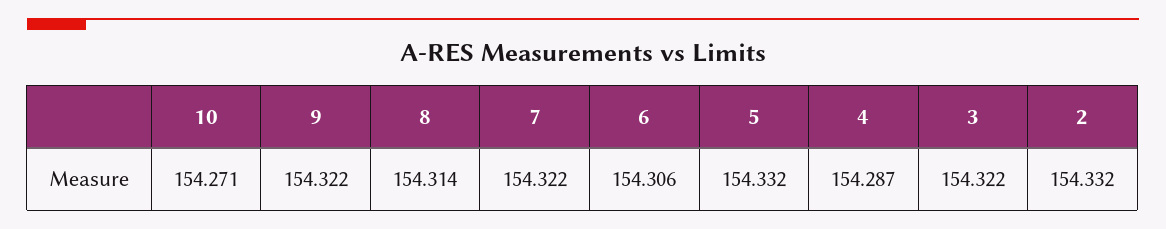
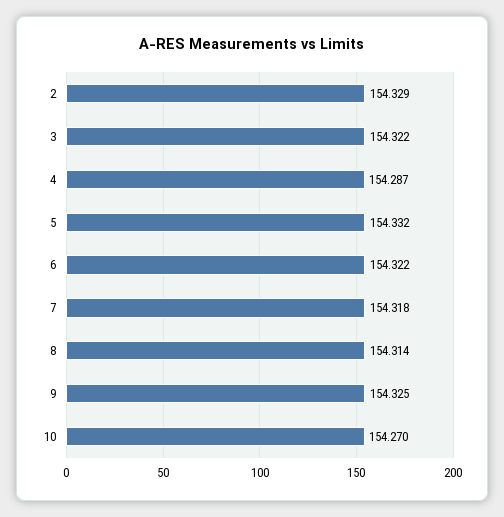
10: 154.271 -> 154.27
9: 154.322 -> 154.325
7: 154.322 -> 154.318
6: 154.306 -> 154.322
2: 154.332 -> 154.329

